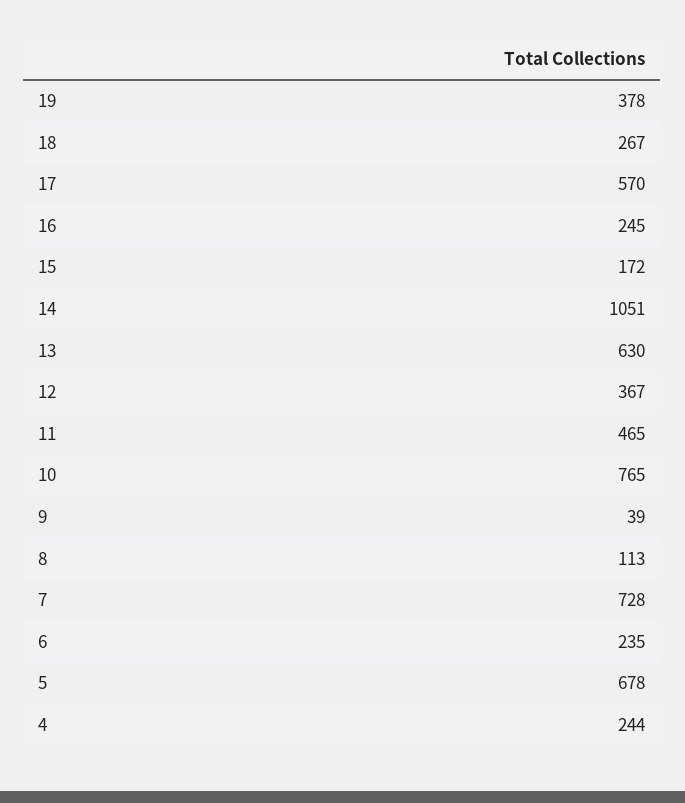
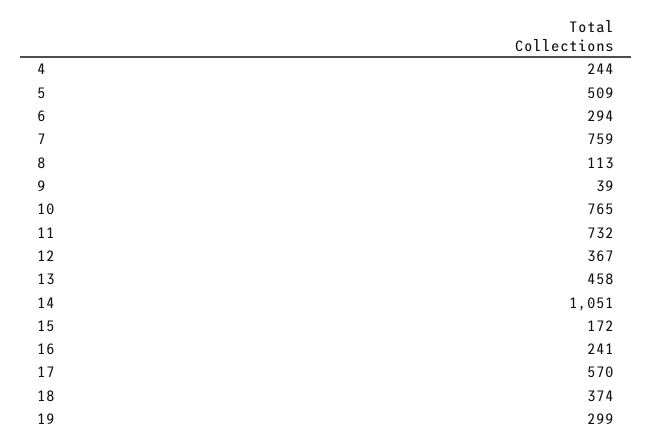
19: 378 -> 299
18: 267 -> 374
16: 245 -> 241
13: 630 -> 458
11: 465 -> 732
7: 728 -> 759
6: 235 -> 294
5: 678 -> 509

